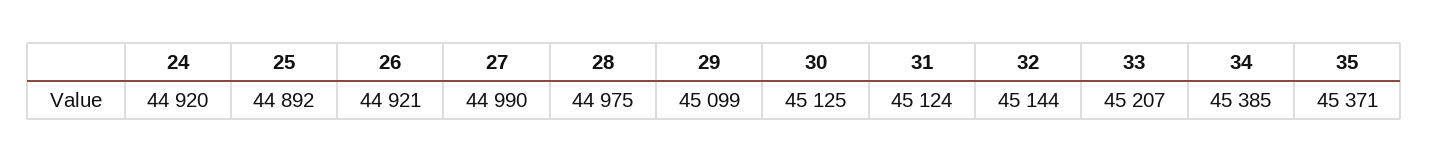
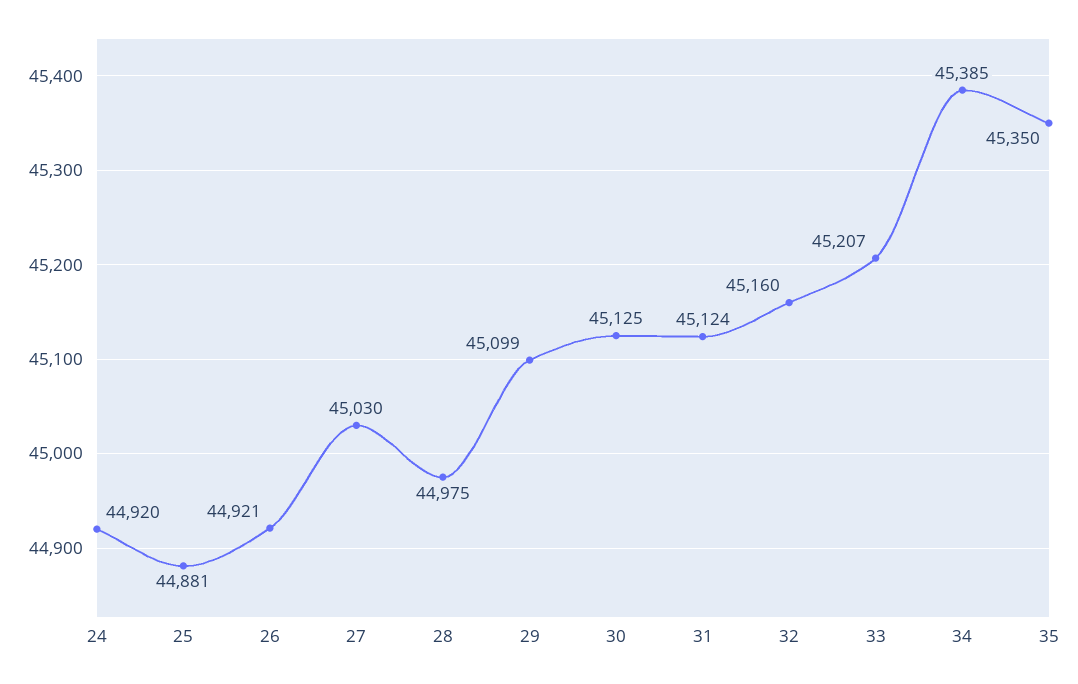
25: 44892 -> 44881
27: 44990 -> 45030
32: 45144 -> 45160
35: 45371 -> 45350

